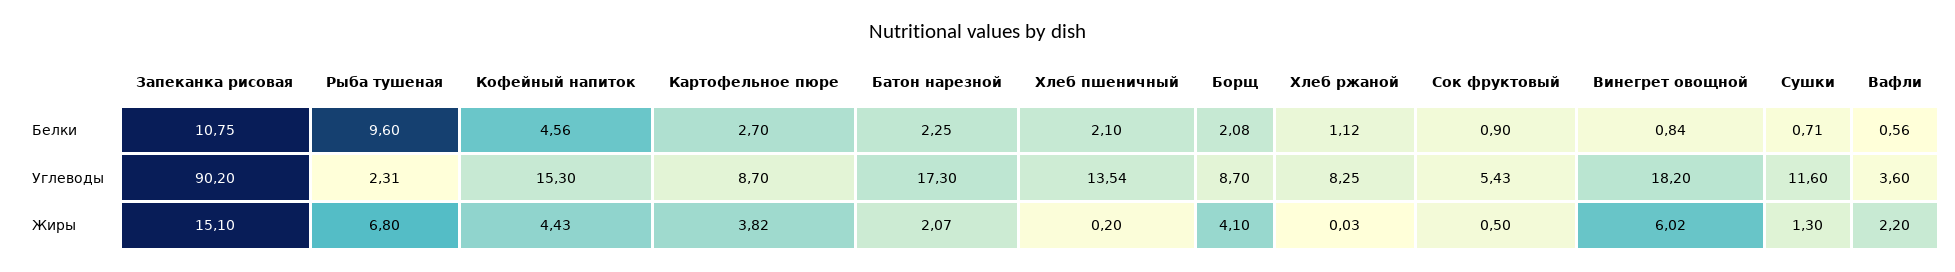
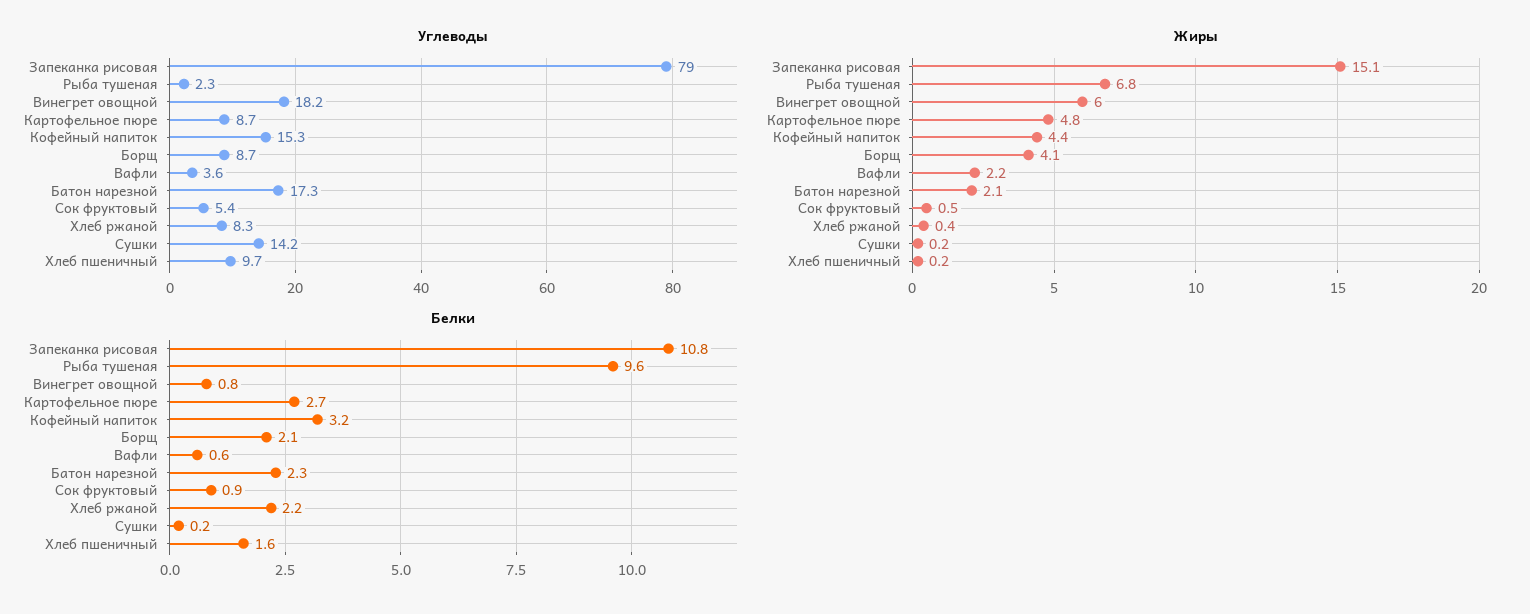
Белки, Кофейный напиток: 4.56 -> 3.2
Белки, Хлеб пшеничный: 2.1 -> 1.6
Белки, Хлеб ржаной: 1.12 -> 2.2
Белки, Сушки: 0.71 -> 0.2
Углеводы, Запеканка рисовая: 90.2 -> 79
Углеводы, Хлеб пшеничный: 13.54 -> 9.7
Углеводы, Сушки: 11.6 -> 14.2
Жиры, Картофельное пюре: 3.82 -> 4.8
Жиры, Хлеб ржаной: 0.03 -> 0.4
Жиры, Сушки: 1.3 -> 0.2

